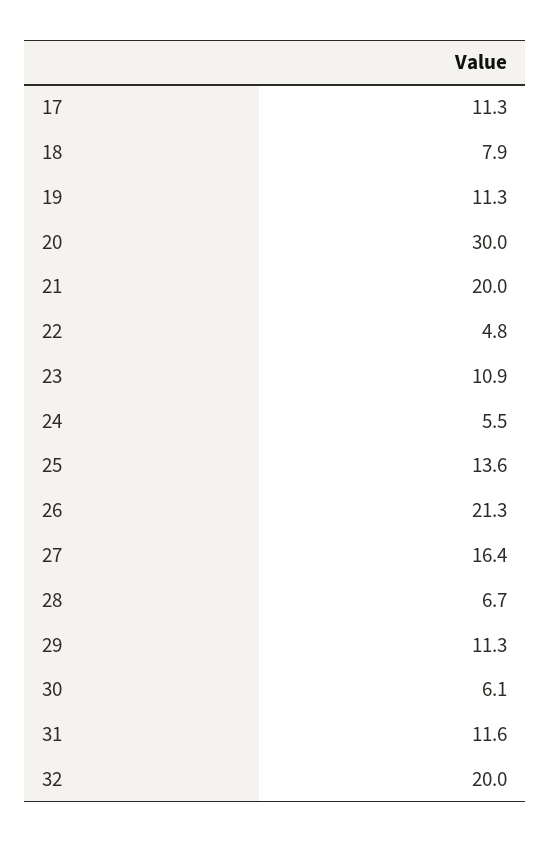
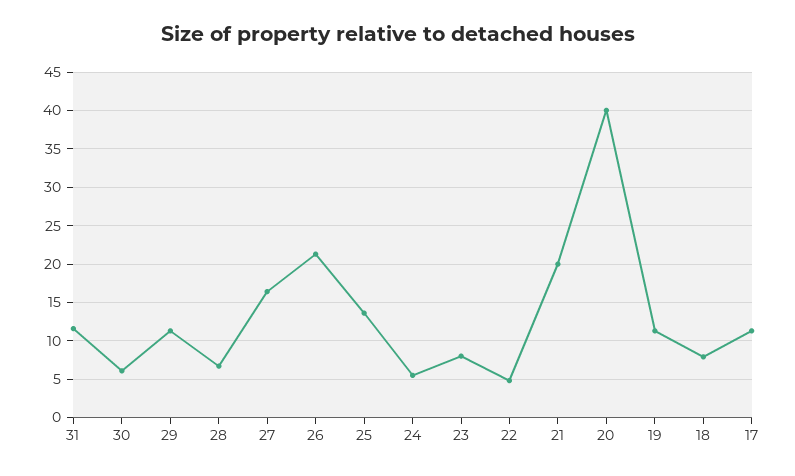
20: 30 -> 40
23: 10.9 -> 8
32: 20 -> none

